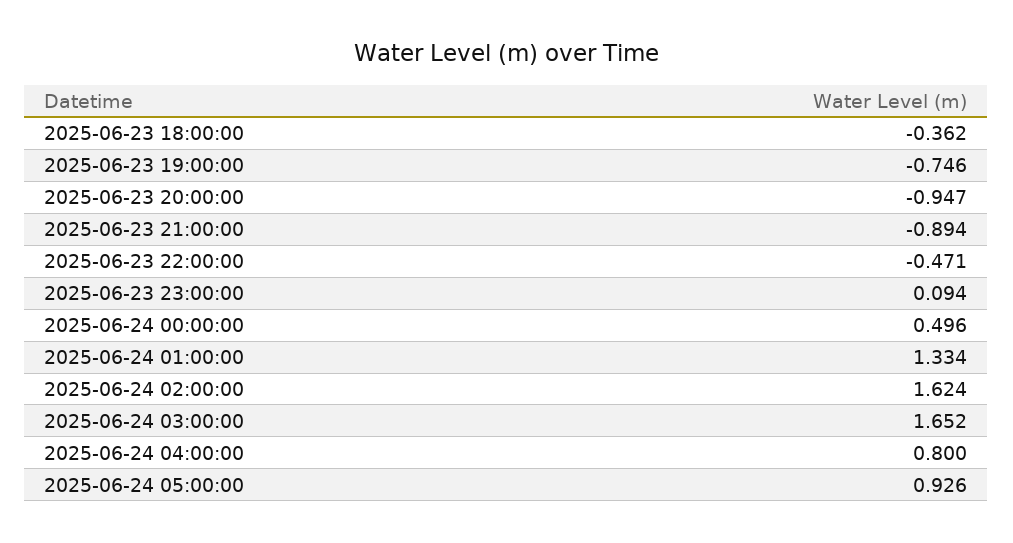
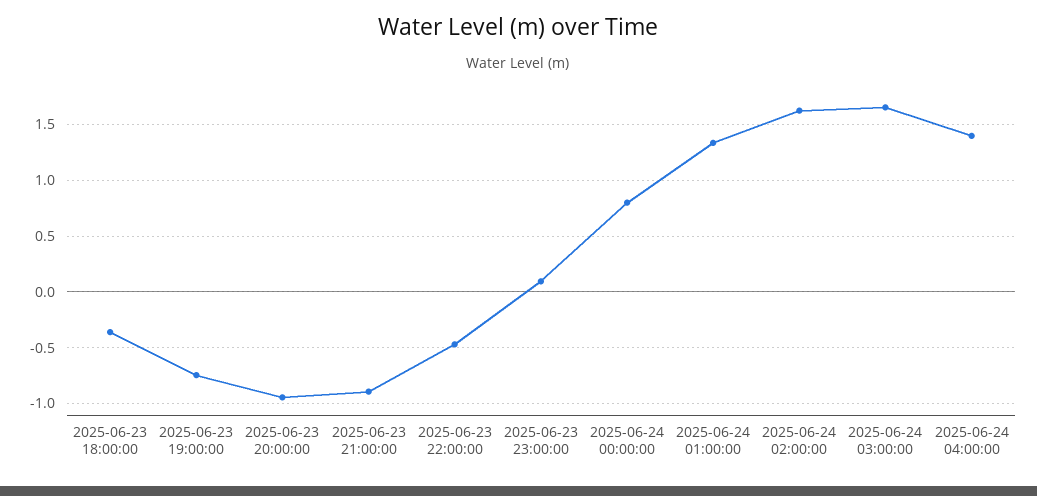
2025-06-24 00:00:00: 0.496 -> 0.8
2025-06-24 04:00:00: 0.8 -> 1.4
2025-06-24 05:00:00: 0.926 -> none

